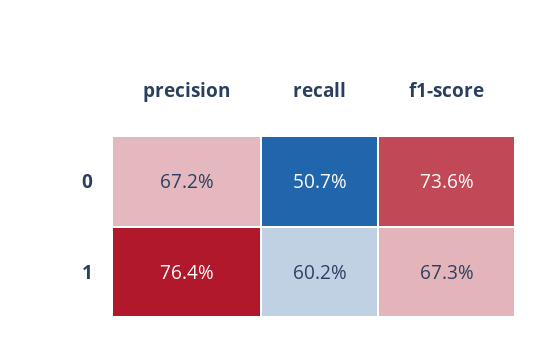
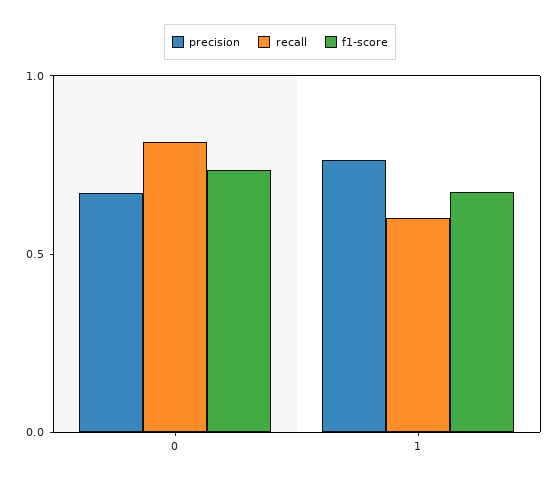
recall, 0: 0.507 -> 0.8

